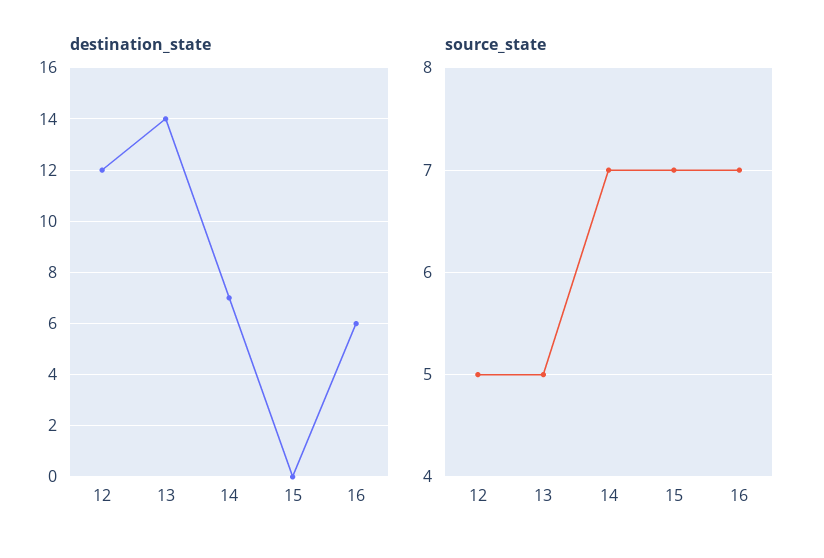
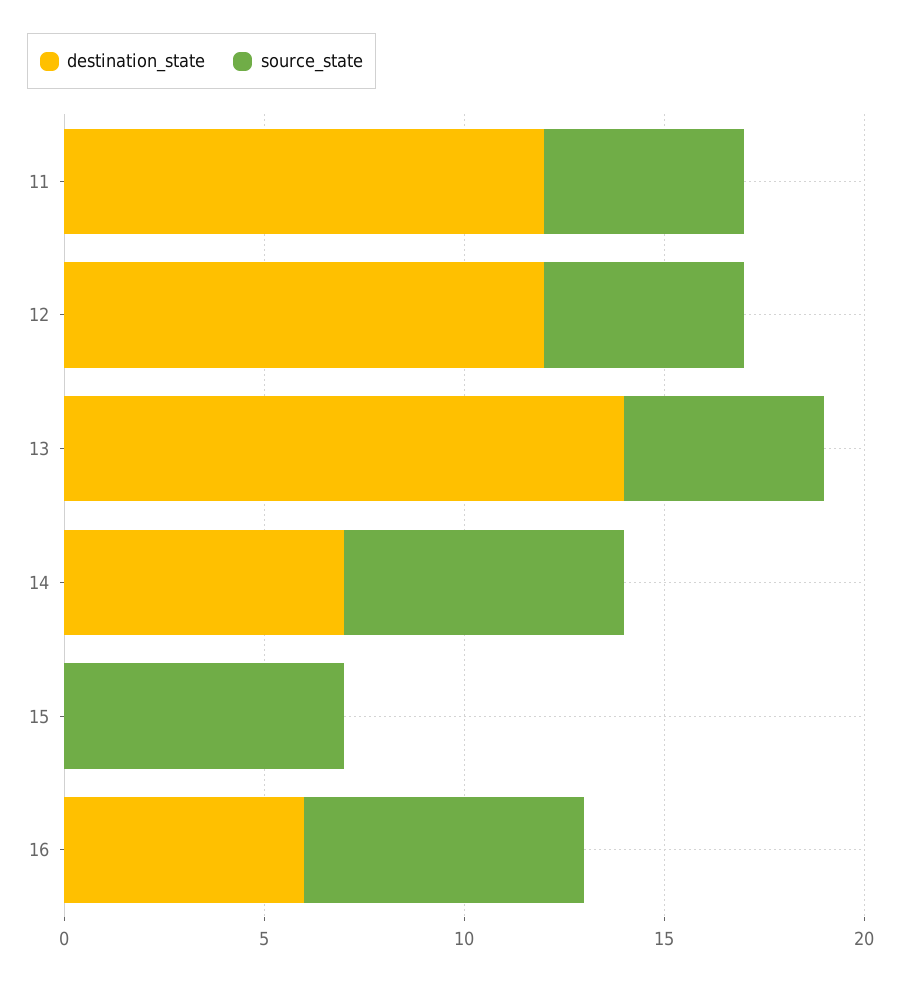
destination_state, 11: none -> 12
source_state, 11: none -> 5

